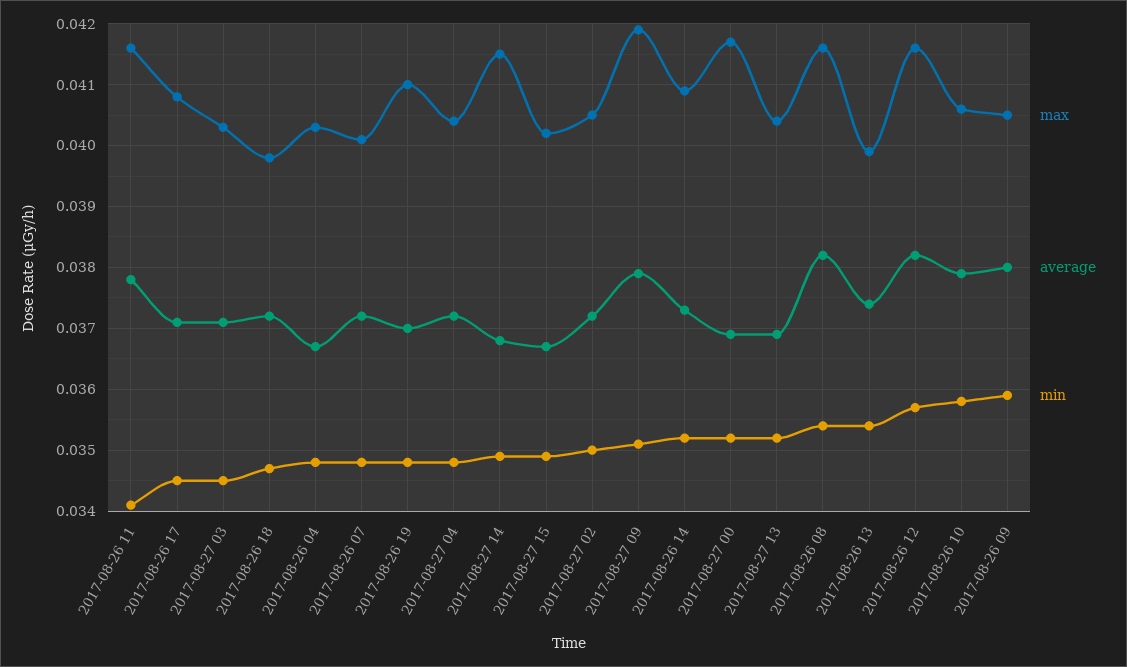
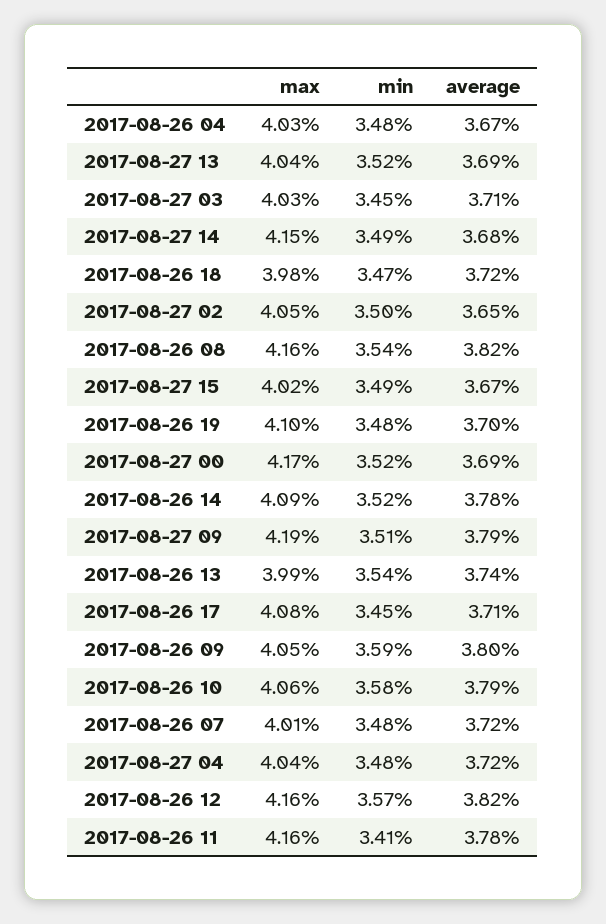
average, 2017-08-27 02: 0.0372 -> 0.0365
average, 2017-08-26 14: 0.0373 -> 0.0378

